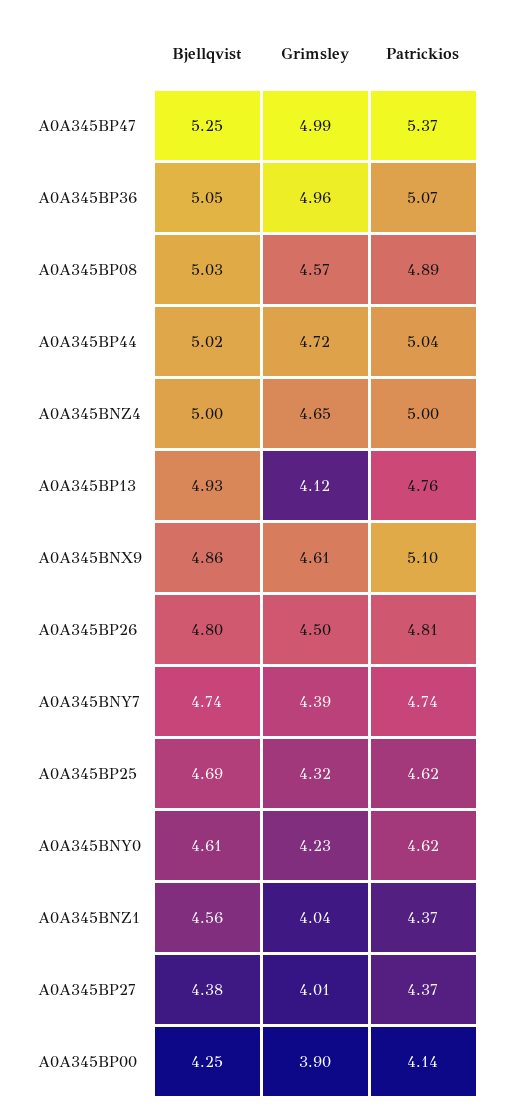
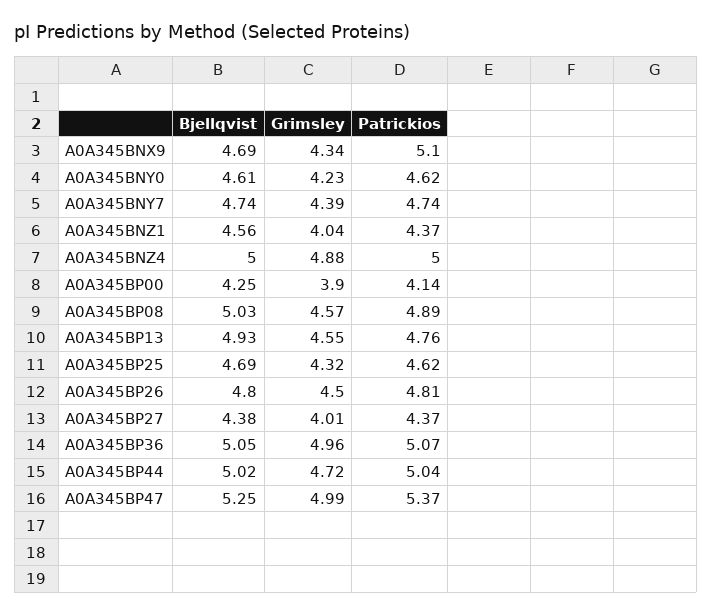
Grimsley, A0A345BNZ4: 4.65 -> 4.88
Grimsley, A0A345BP13: 4.12 -> 4.55
Bjellqvist, A0A345BNX9: 4.86 -> 4.69
Grimsley, A0A345BNX9: 4.61 -> 4.34

